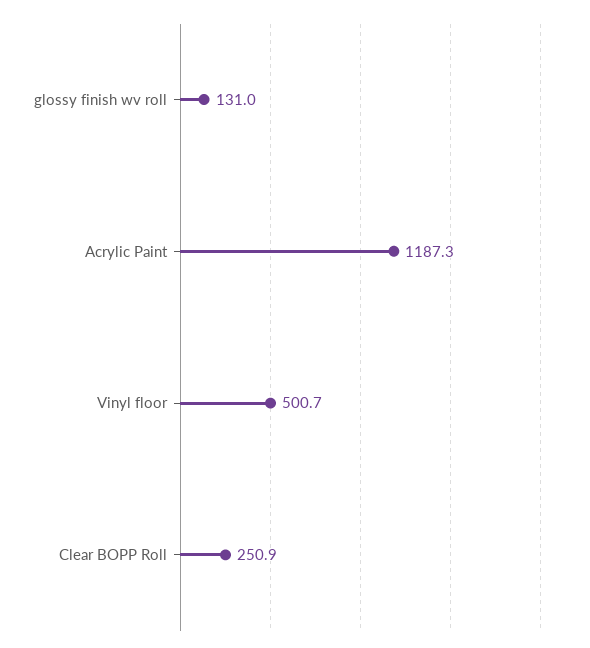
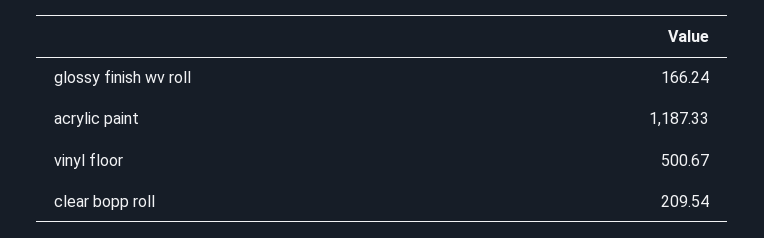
glossy finish wv roll: 131 -> 166.24
Clear BOPP Roll: 250.9 -> 209.54

